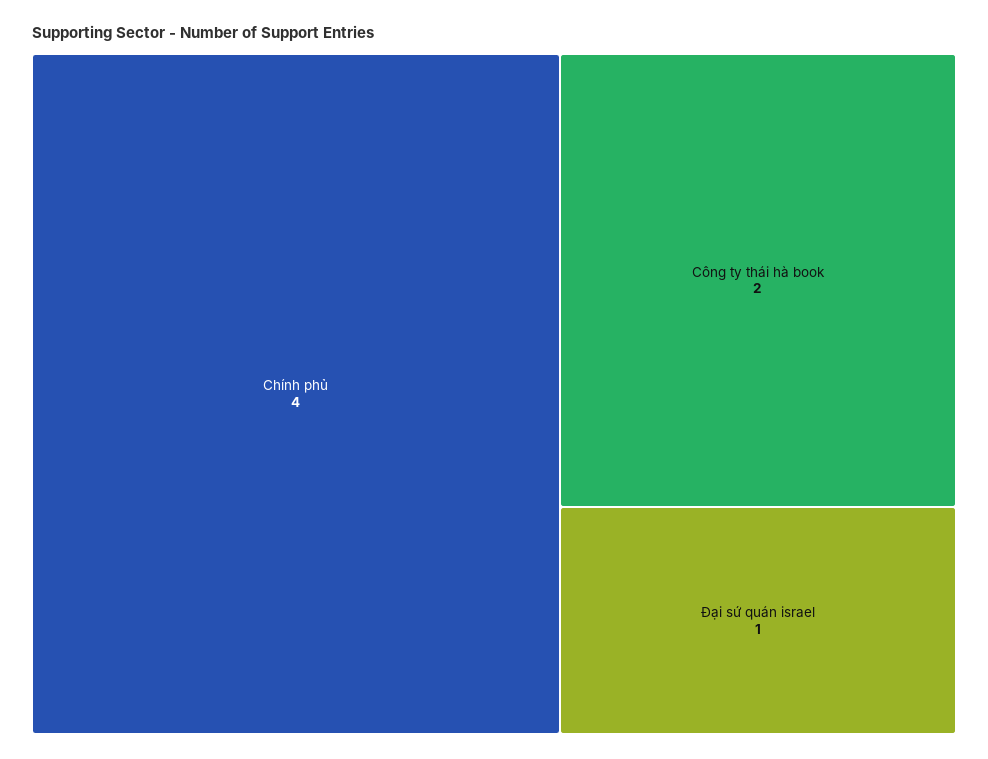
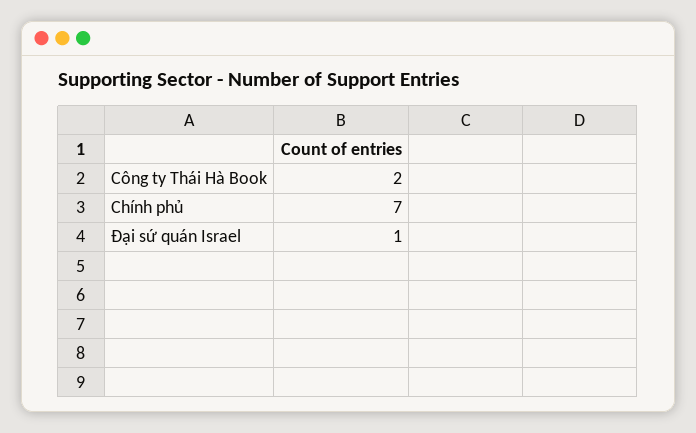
Chính phủ: 4 -> 7

